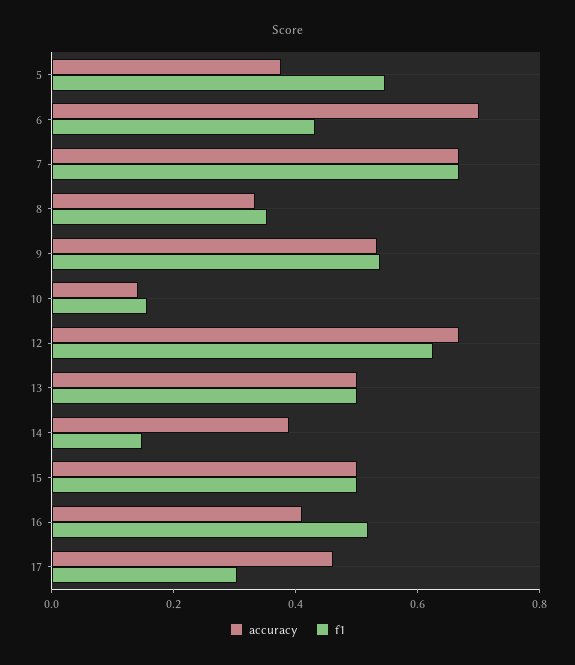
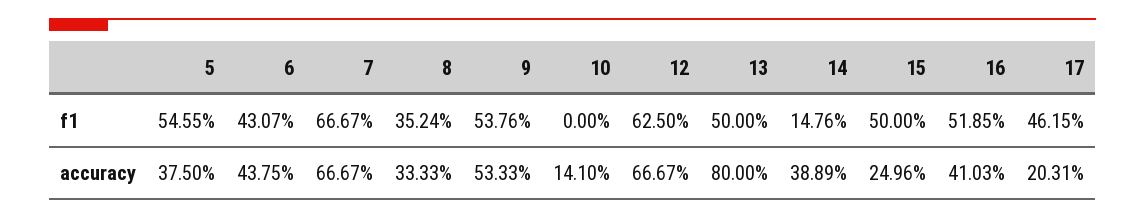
accuracy, 6: 0.7 -> 0.4375
f1, 10: 0.15 -> 0
accuracy, 13: 0.5 -> 0.8
accuracy, 15: 0.5 -> 0.2496
accuracy, 17: 0.45 -> 0.2031
f1, 17: 0.3 -> 0.4615

